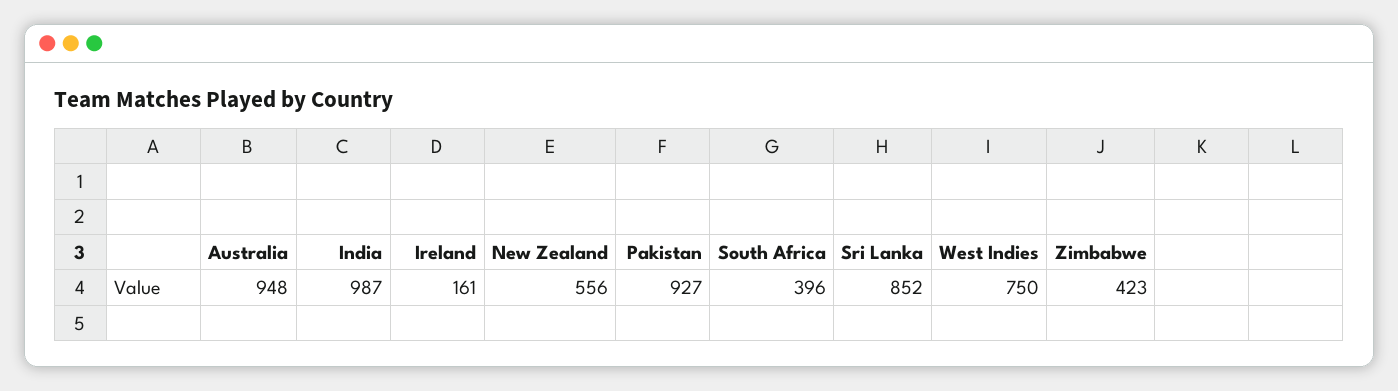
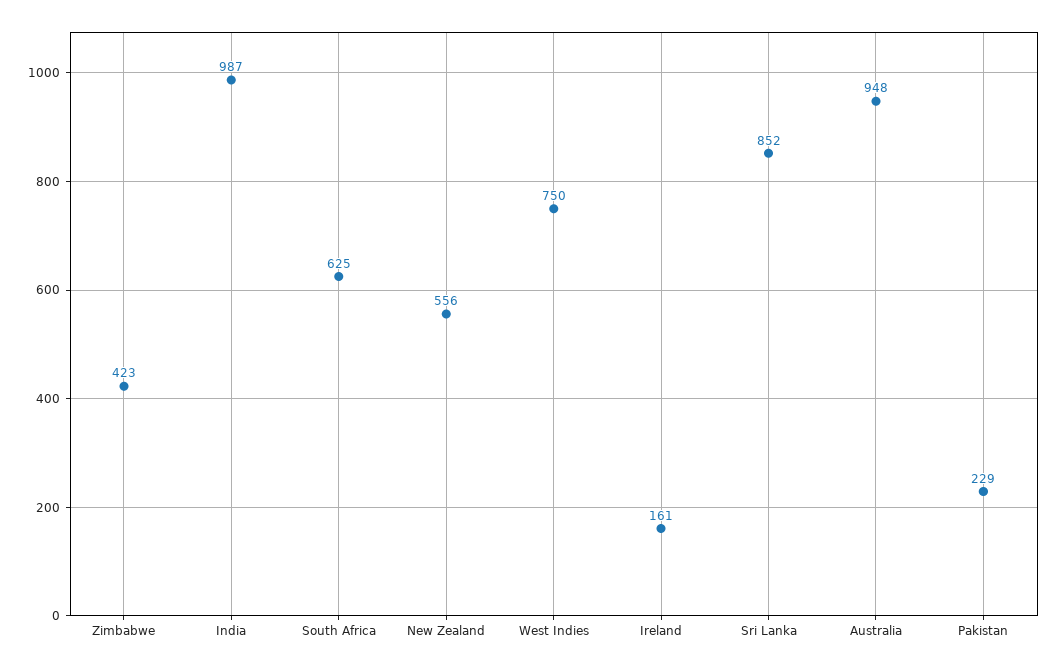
Pakistan: 927 -> 229
South Africa: 396 -> 625

